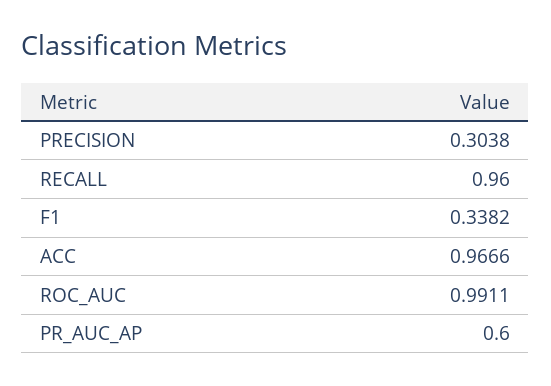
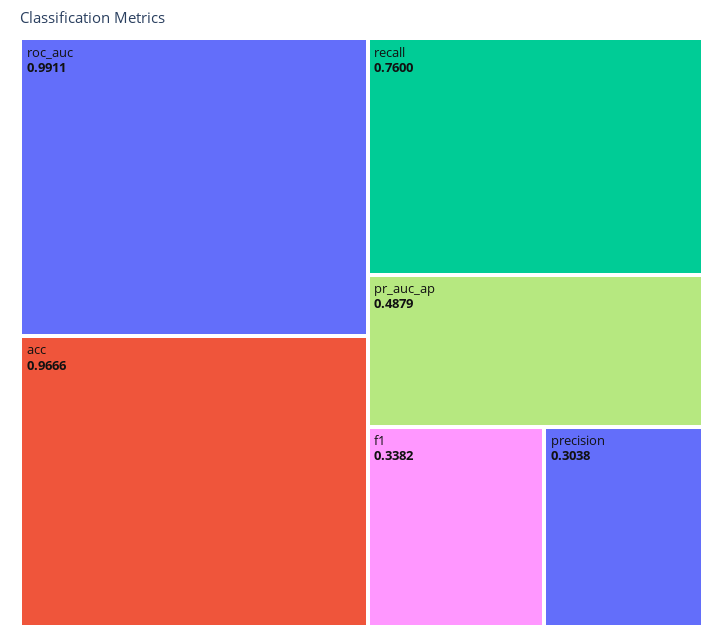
RECALL: 0.96 -> 0.76
PR_AUC_AP: 0.6 -> 0.4879

